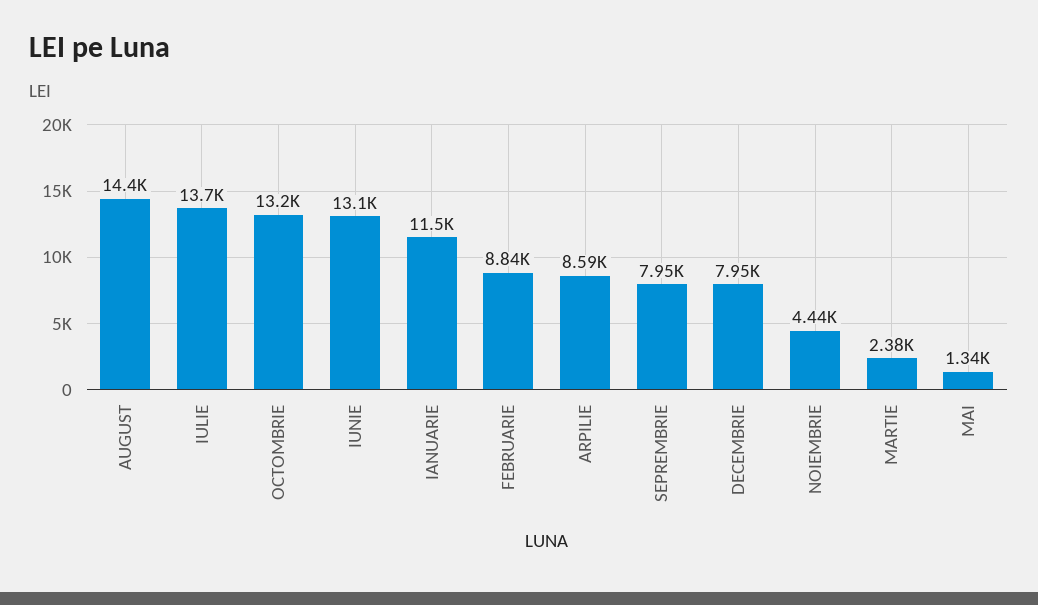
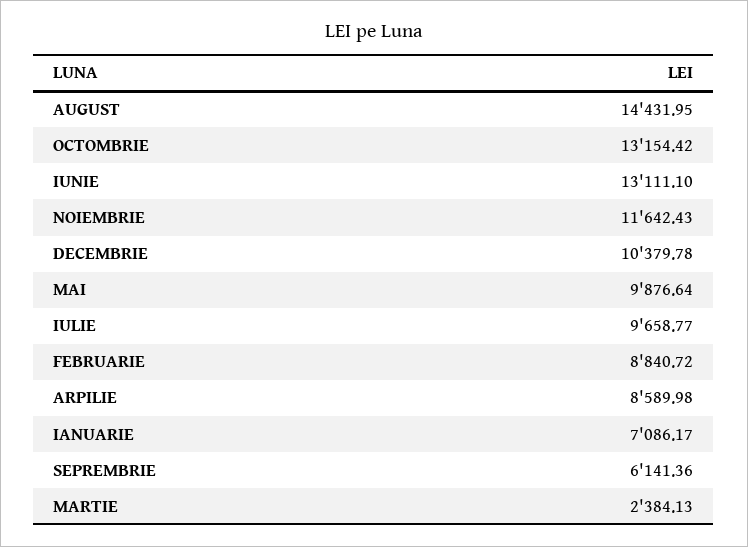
IULIE: 13700 -> 9658.77
IANUARIE: 11500 -> 7086.17
SEPREMBRIE: 7950 -> 6141.36
DECEMBRIE: 7950 -> 10379.78
NOIEMBRIE: 4440 -> 11642.43
MAI: 1340 -> 9876.64

